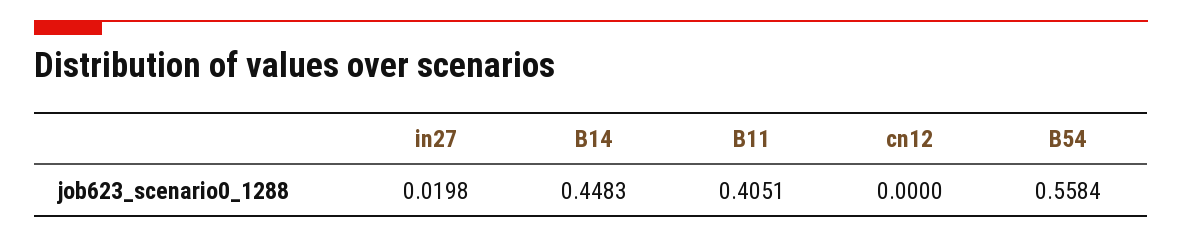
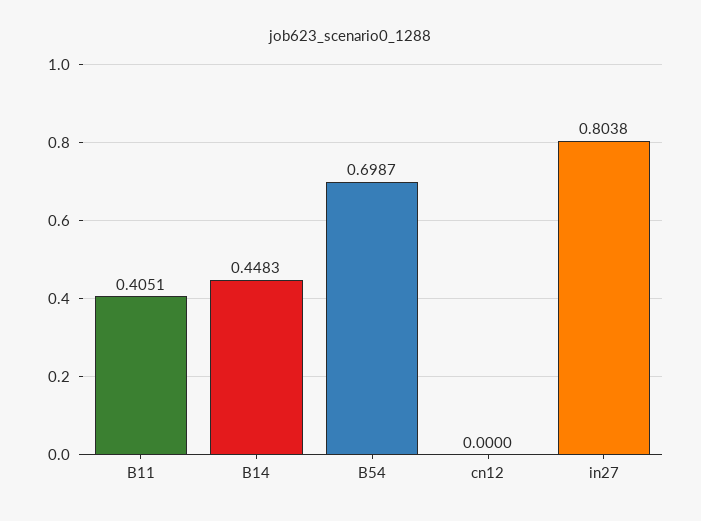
in27: 0.0198 -> 0.8038
B54: 0.5584 -> 0.6987

